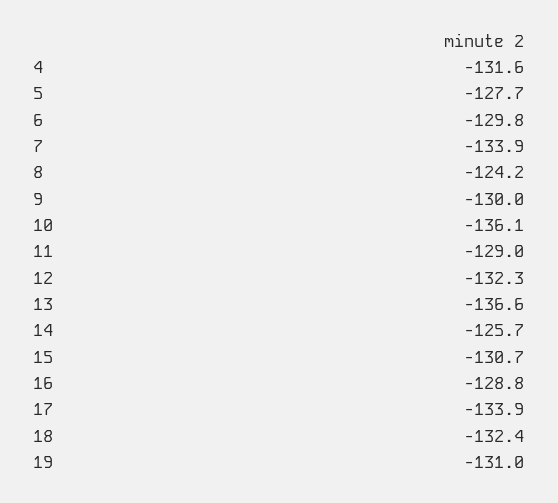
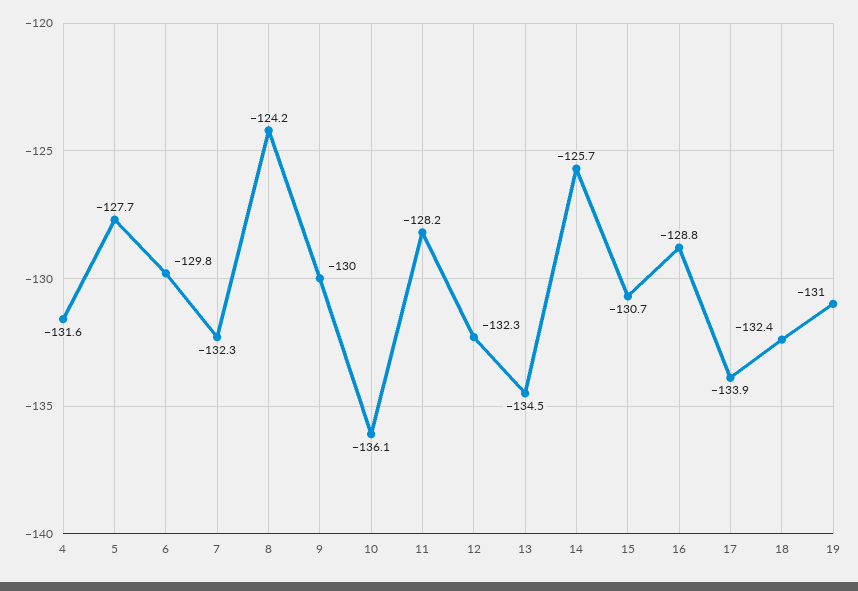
7: -133.9 -> -132.3
11: -129 -> -128.2
13: -136.6 -> -134.5

